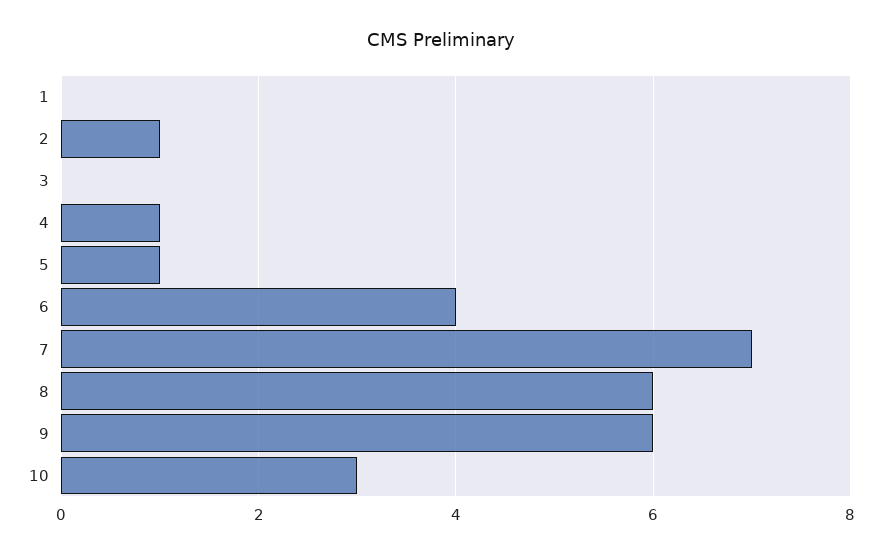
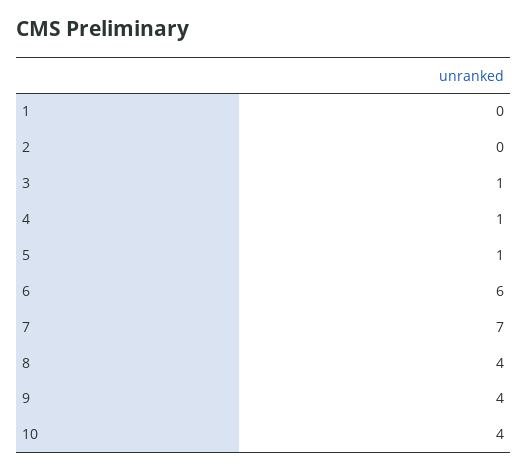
2: 1 -> 0
3: 0 -> 1
6: 4 -> 6
8: 6 -> 4
9: 6 -> 4
10: 3 -> 4

